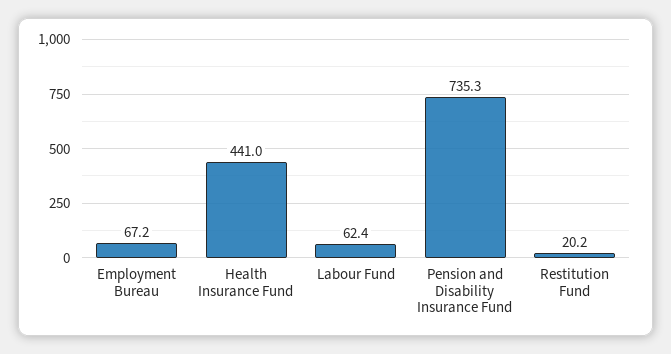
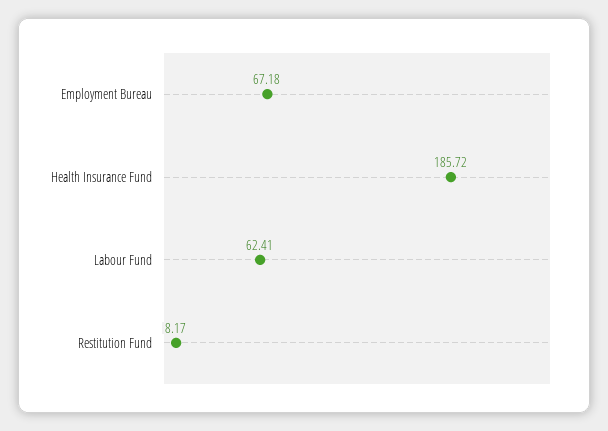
Health Insurance Fund: 441 -> 185.72
Pension and Disability Insurance Fund: 735.3 -> none
Restitution Fund: 20.2 -> 8.17

